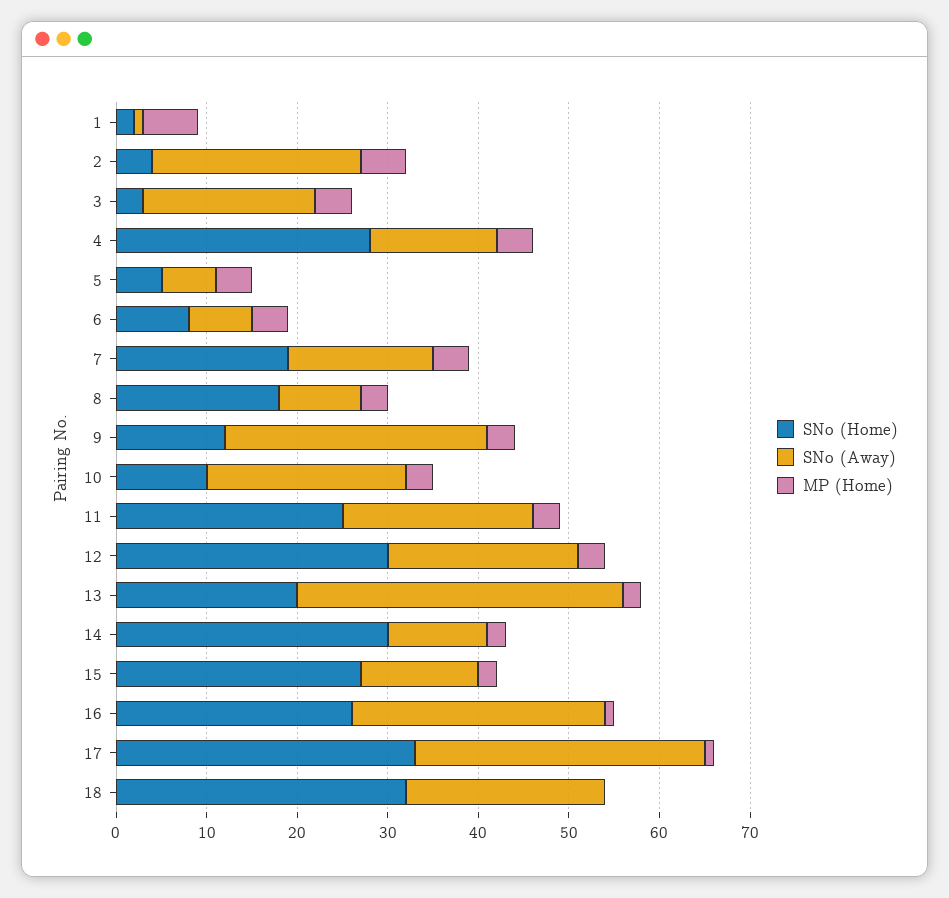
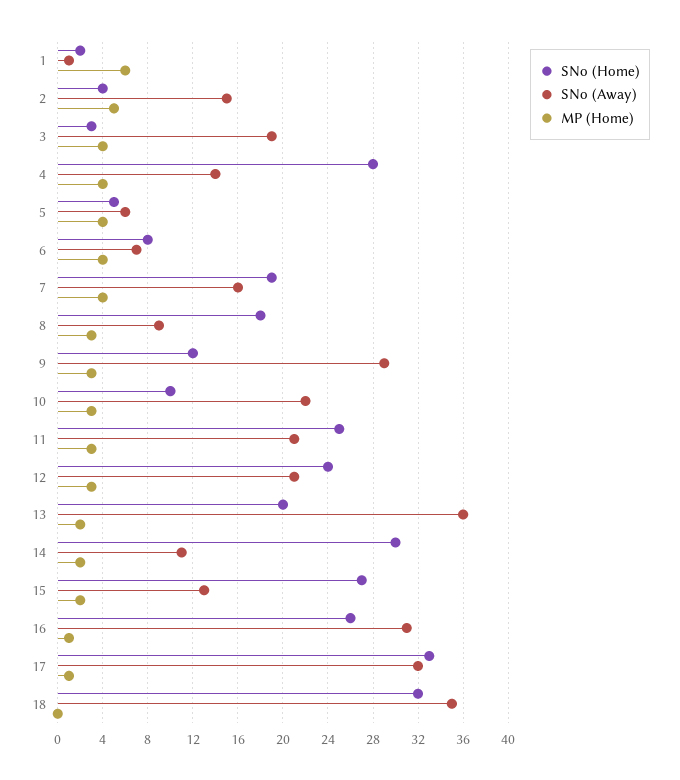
SNo (Away), 2: 23 -> 15
SNo (Home), 12: 30 -> 24
SNo (Away), 16: 28 -> 31
SNo (Away), 18: 22 -> 35

